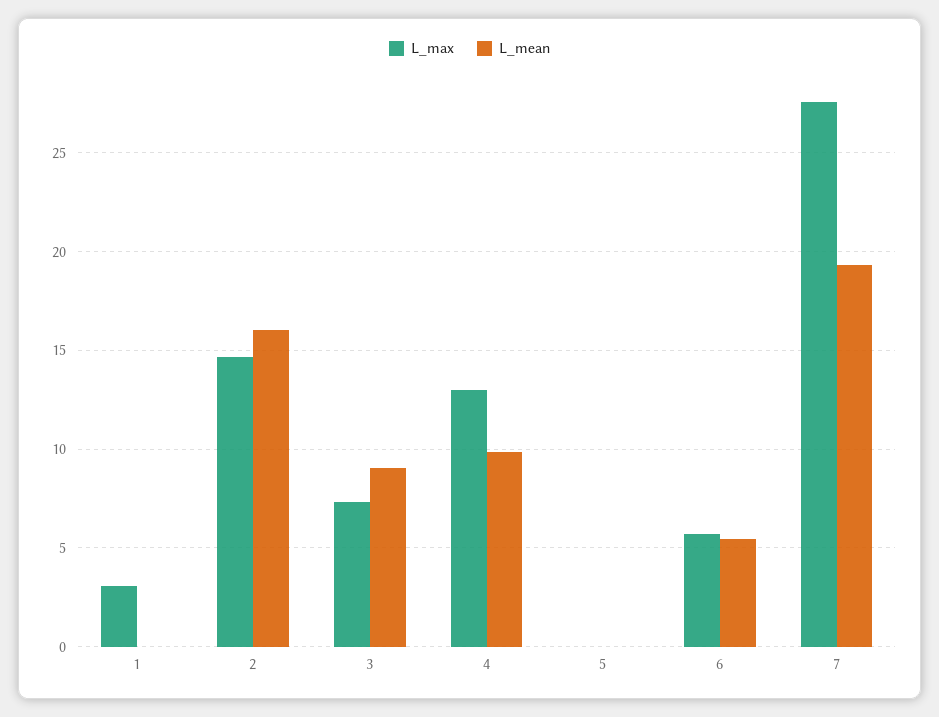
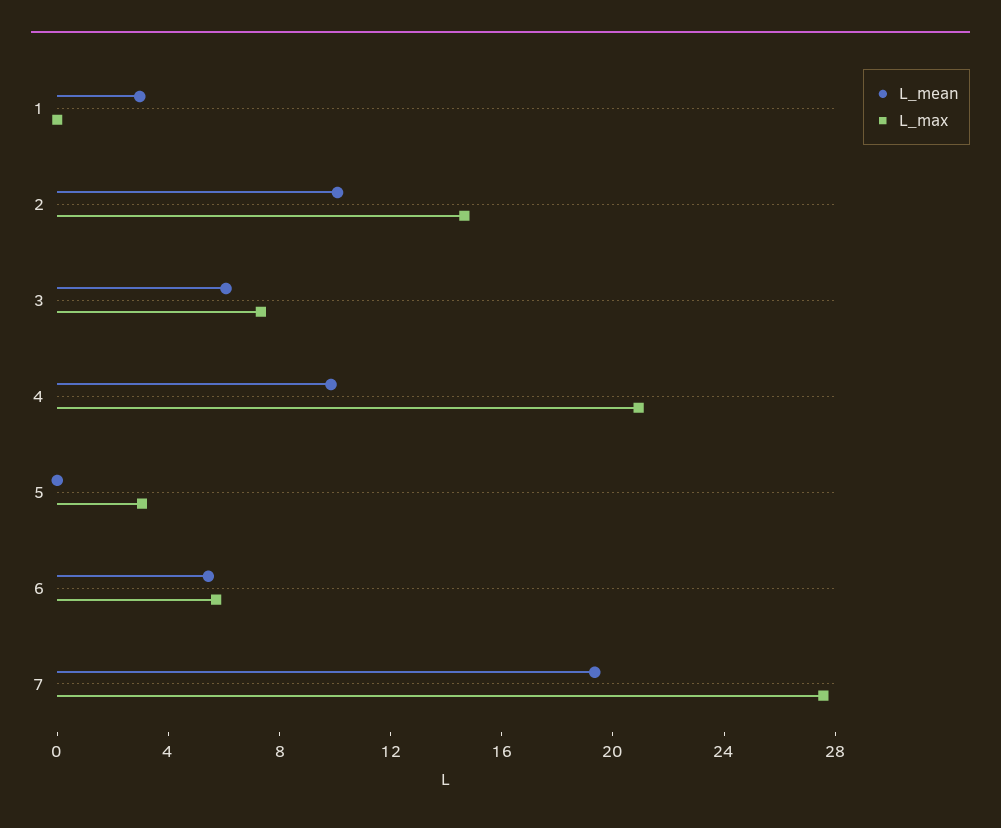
L_max, 1: 3 -> 0
L_mean, 1: 0 -> 3
L_mean, 2: 16 -> 10
L_mean, 3: 9 -> 6
L_max, 4: 13 -> 21
L_max, 5: 0 -> 3

